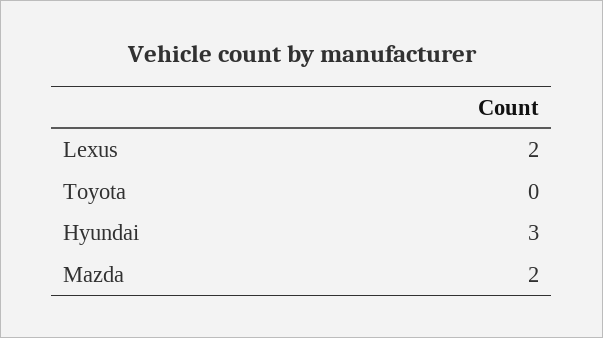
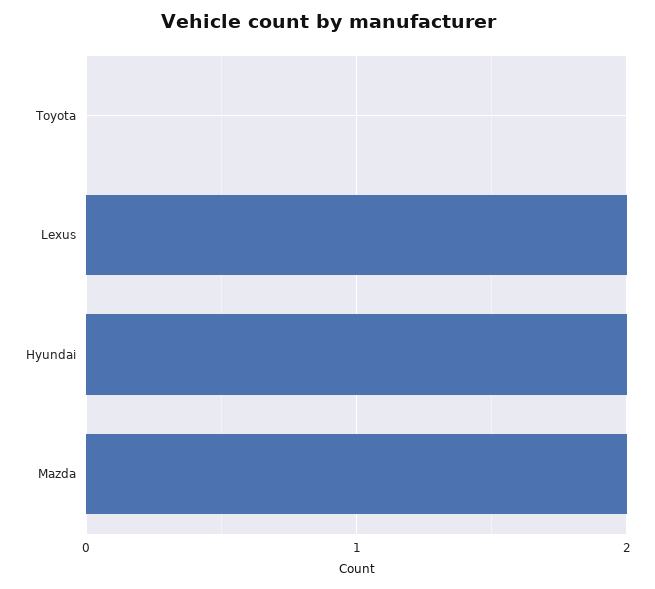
Hyundai: 3 -> 2

